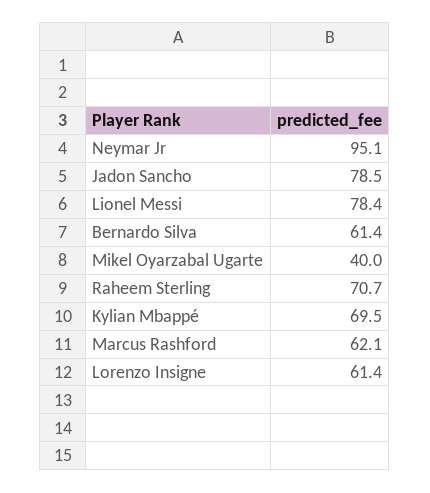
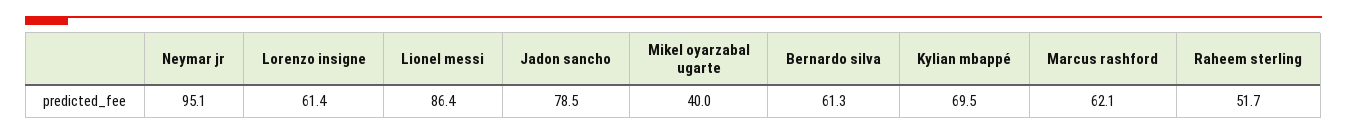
Lionel Messi: 78.4 -> 86.4
Bernardo Silva: 61.4 -> 61.3
Raheem Sterling: 70.7 -> 51.7

